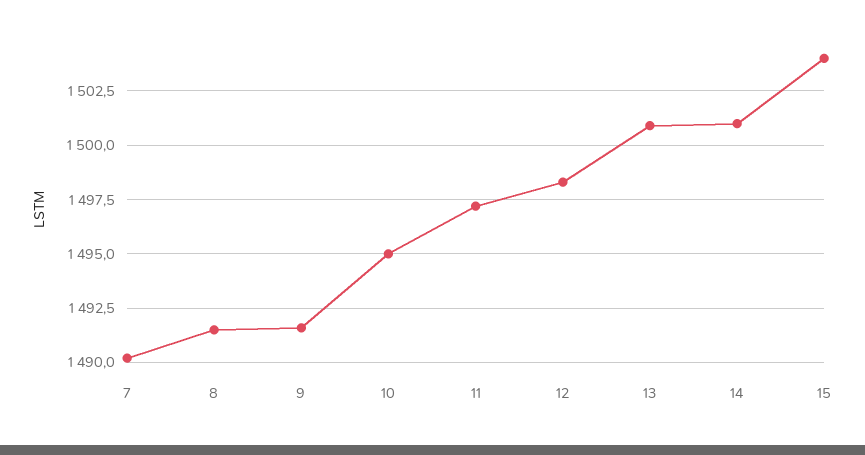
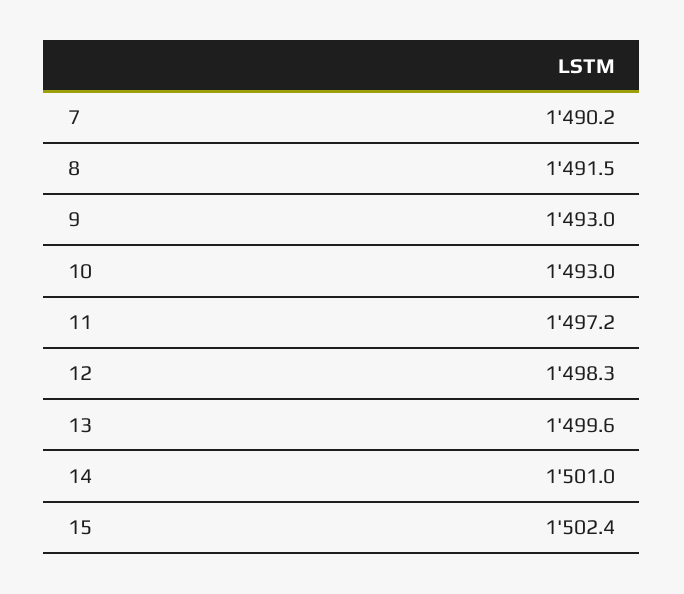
9: 1491.5 -> 1493
10: 1495 -> 1493
13: 1501 -> 1499.6
15: 1504 -> 1502.4

